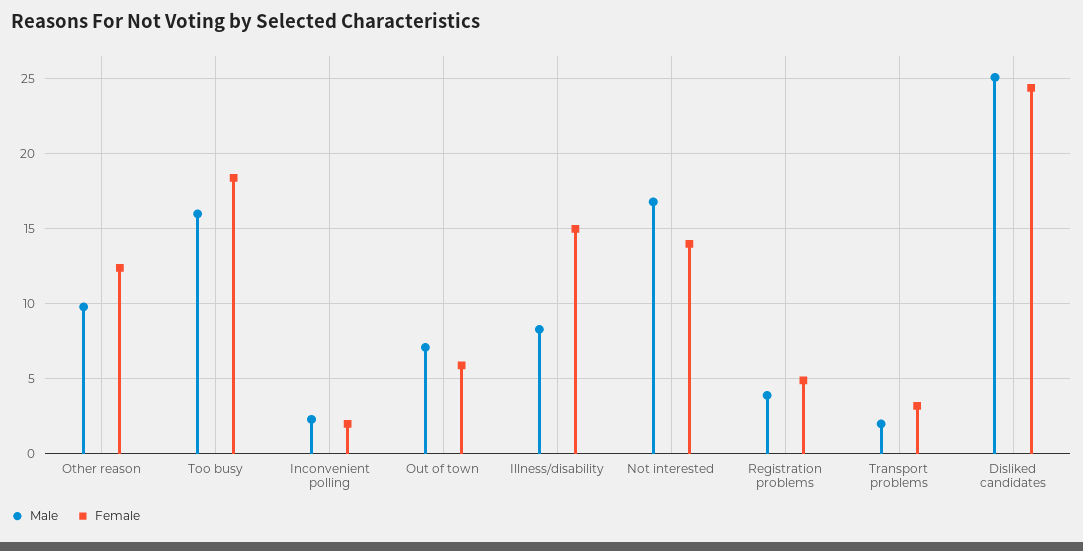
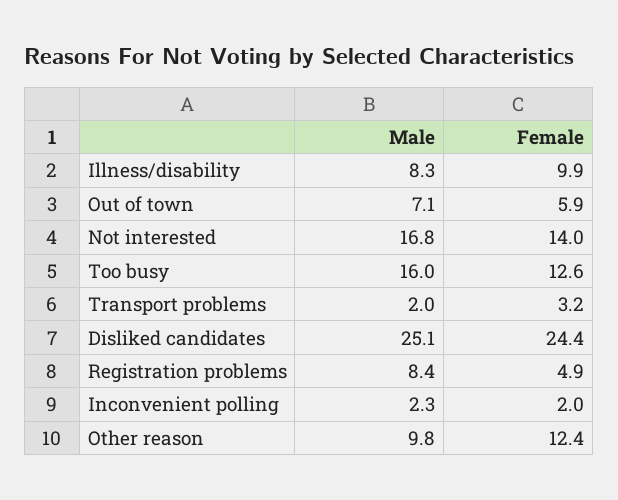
Female, Too busy: 18.5 -> 12.6
Female, Illness/disability: 15 -> 9.9
Male, Registration problems: 4 -> 8.4

